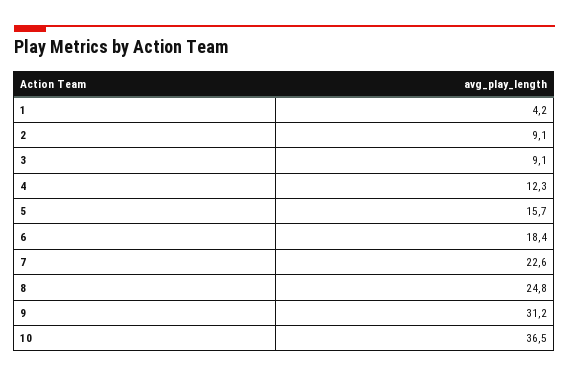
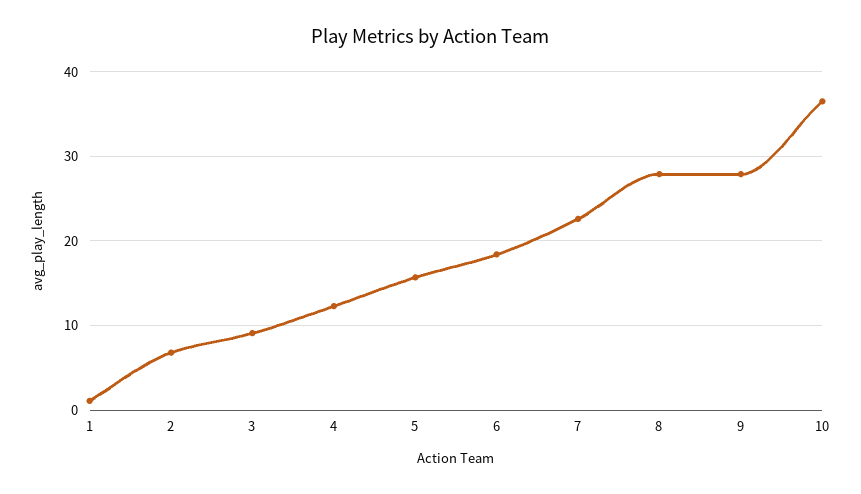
1: 4.2 -> 1
2: 9.1 -> 7
8: 24.8 -> 28
9: 31.2 -> 28

